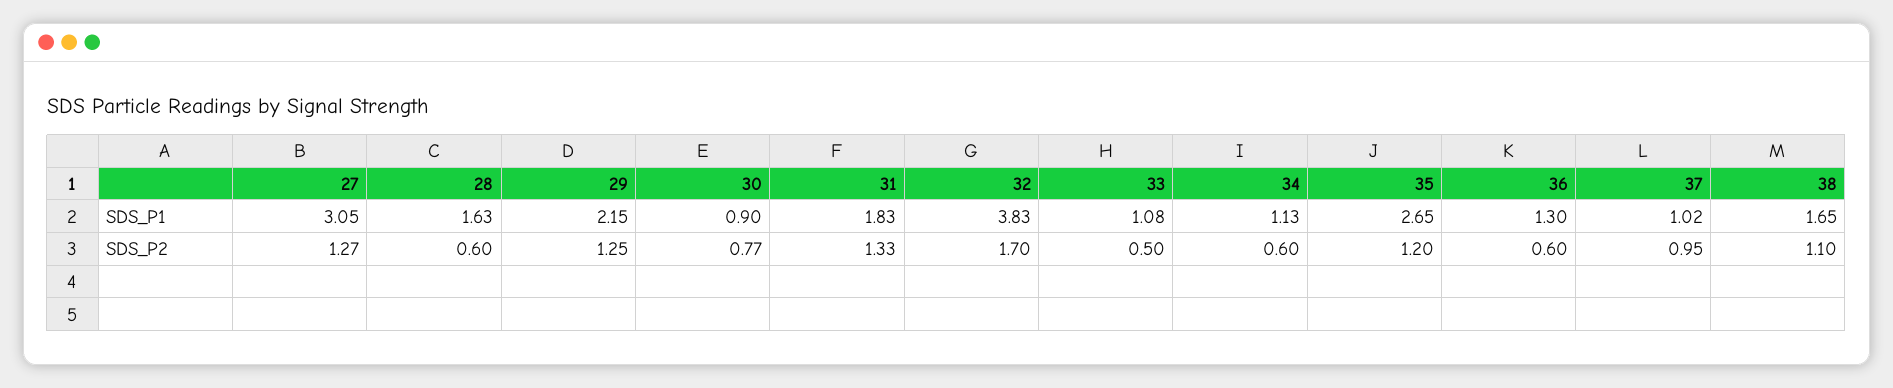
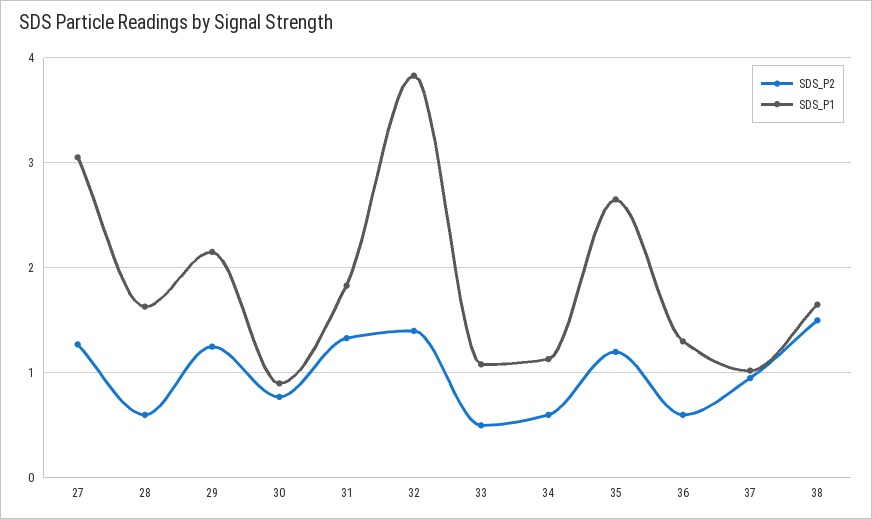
SDS_P2, 32: 1.7 -> 1.4
SDS_P2, 38: 1.1 -> 1.5

